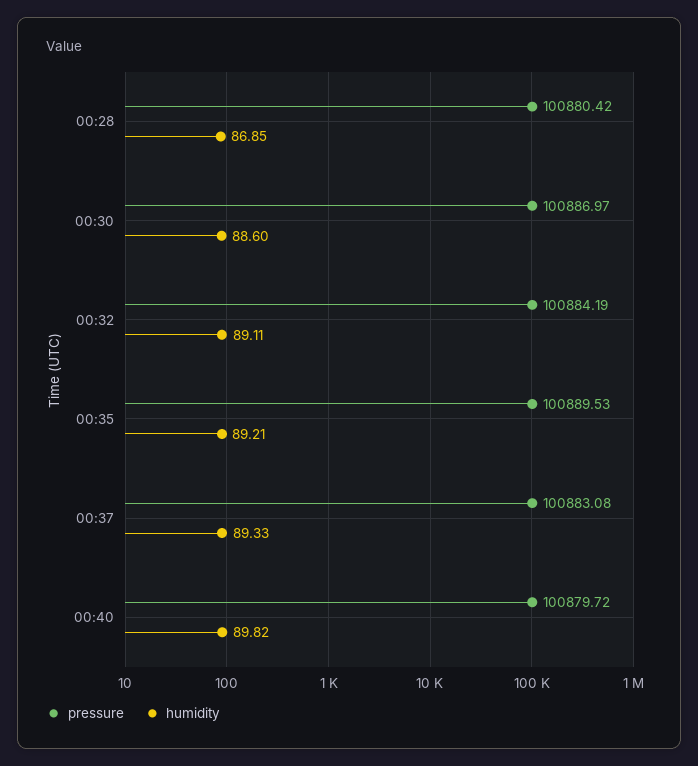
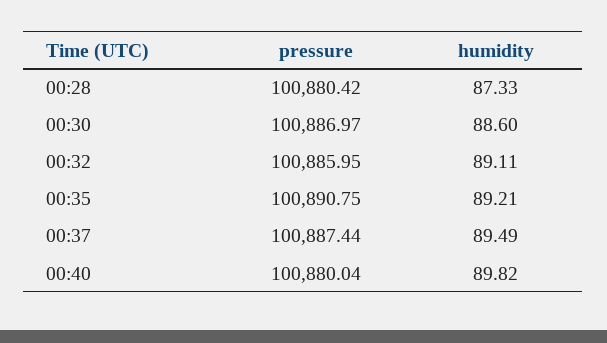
humidity, 00:28: 86.85 -> 87.33
pressure, 00:32: 100884.19 -> 100885.95
pressure, 00:35: 100889.53 -> 100890.75
pressure, 00:37: 100883.08 -> 100887.44
humidity, 00:37: 89.33 -> 89.49
pressure, 00:40: 100879.72 -> 100880.04

